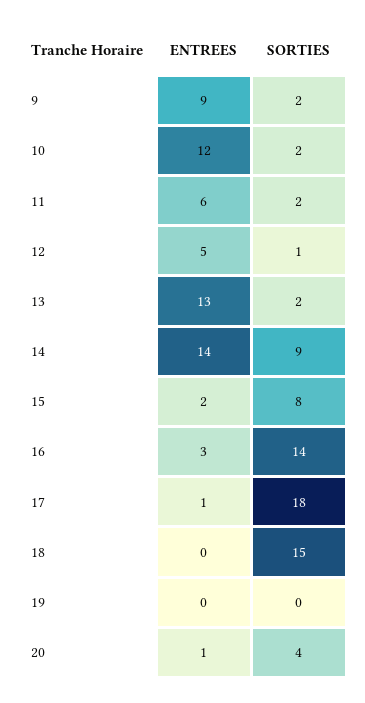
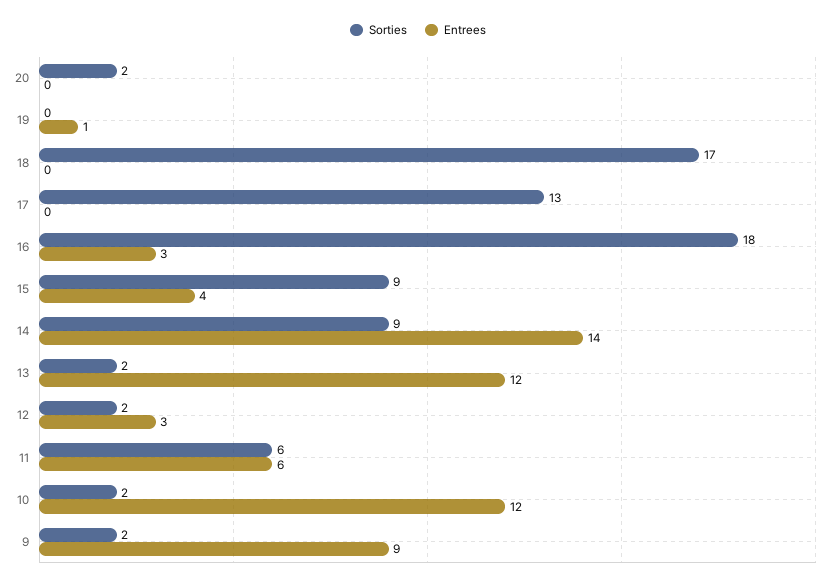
SORTIES, 11: 2 -> 6
ENTREES, 12: 5 -> 3
SORTIES, 12: 1 -> 2
ENTREES, 13: 13 -> 12
ENTREES, 15: 2 -> 4
SORTIES, 15: 8 -> 9
SORTIES, 16: 14 -> 18
ENTREES, 17: 1 -> 0
SORTIES, 17: 18 -> 13
SORTIES, 18: 15 -> 17
ENTREES, 19: 0 -> 1
ENTREES, 20: 1 -> 0
SORTIES, 20: 4 -> 2

